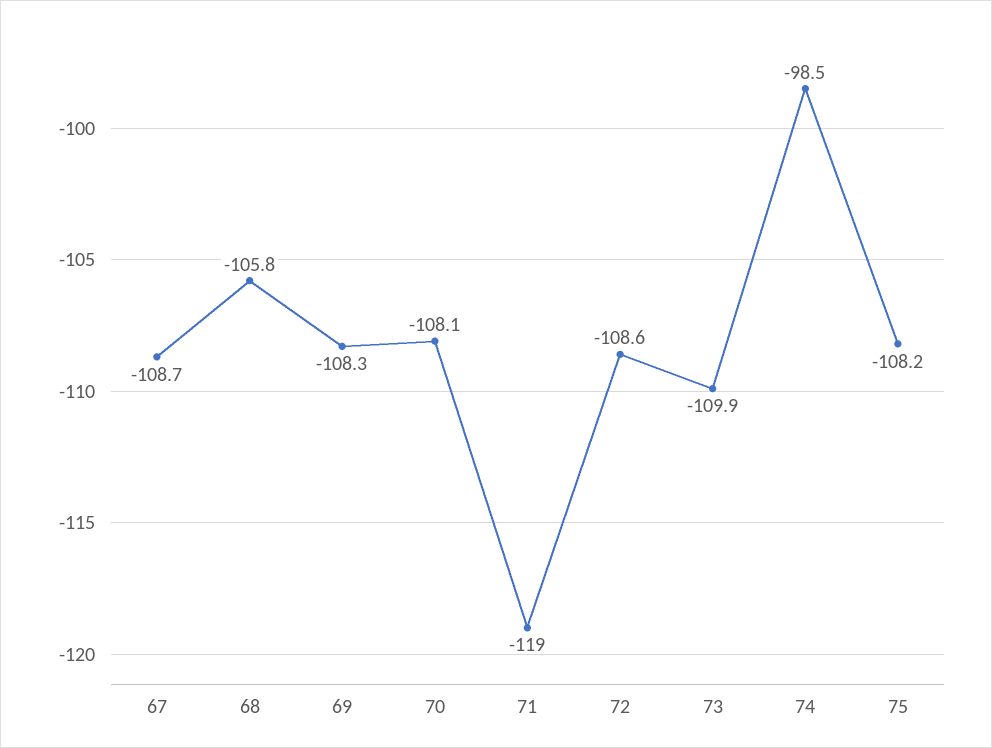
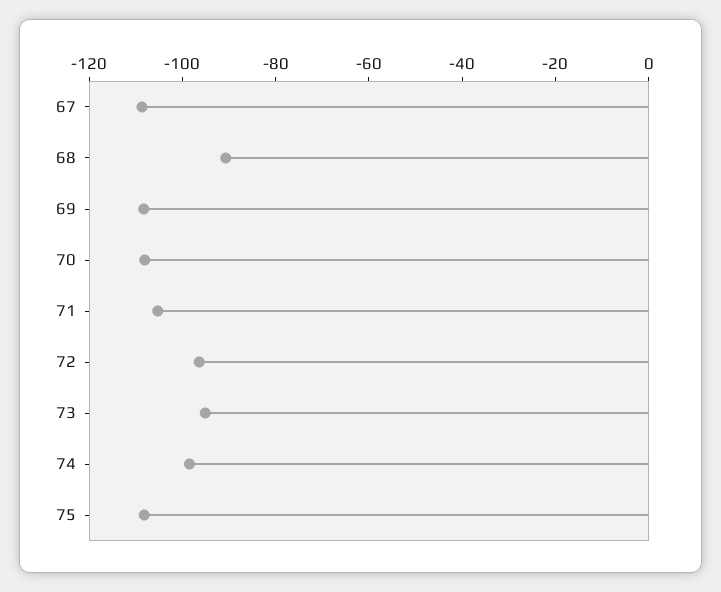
68: -105.8 -> -90
71: -119 -> -105
72: -108.6 -> -95
73: -109.9 -> -95

